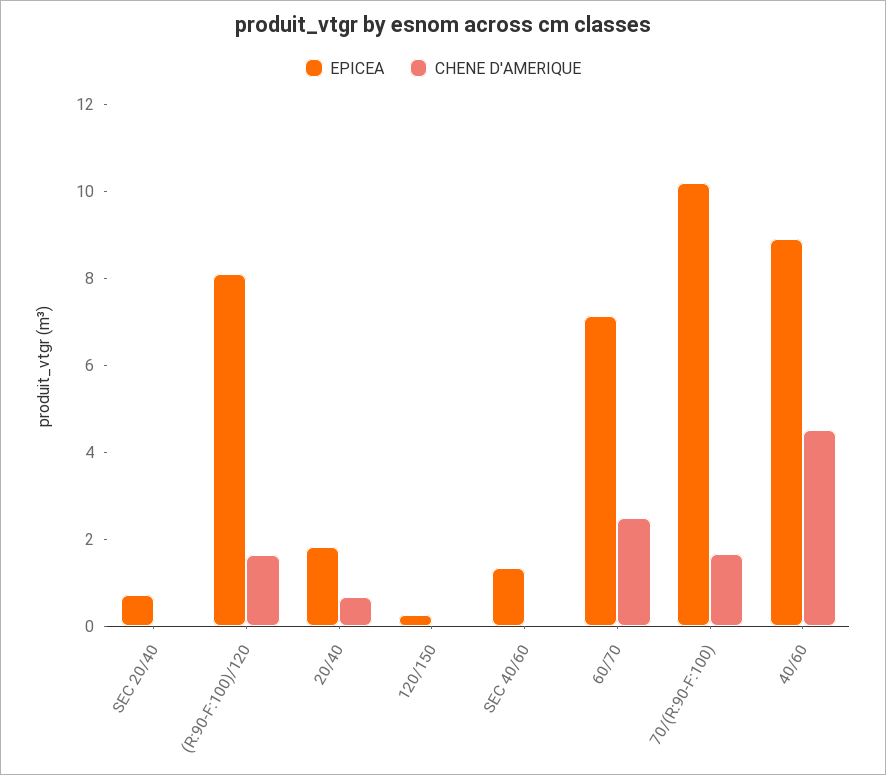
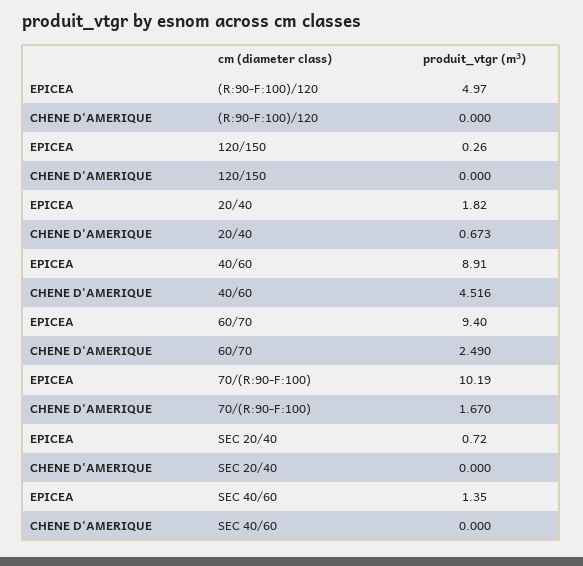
EPICEA, (R:90-F:100)/120: 8 -> 4.97
CHENE D'AMERIQUE, (R:90-F:100)/120: 1.5 -> 0
EPICEA, 60/70: 7 -> 9.4

